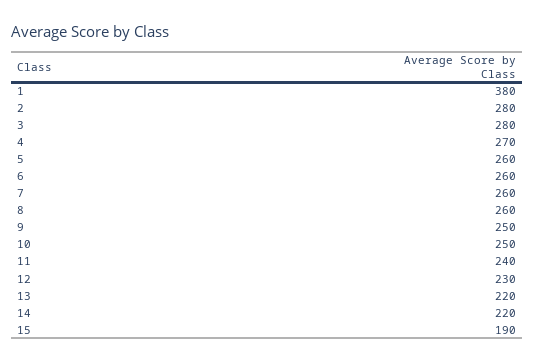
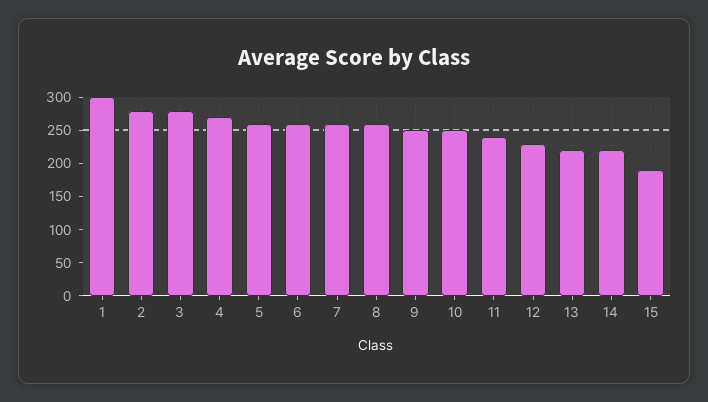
1: 380 -> 300

